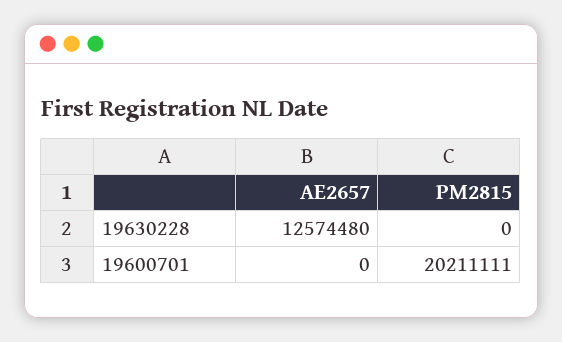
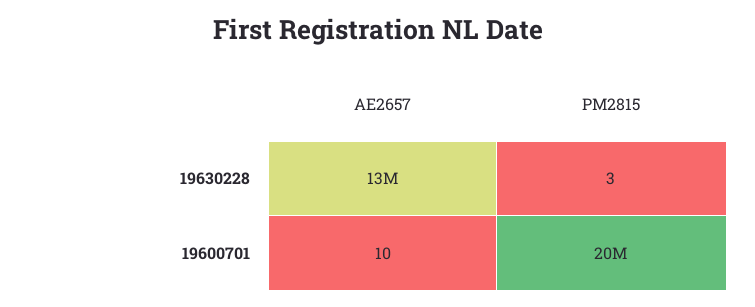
PM2815, 19630228: 0 -> 3
AE2657, 19600701: 0 -> 10

